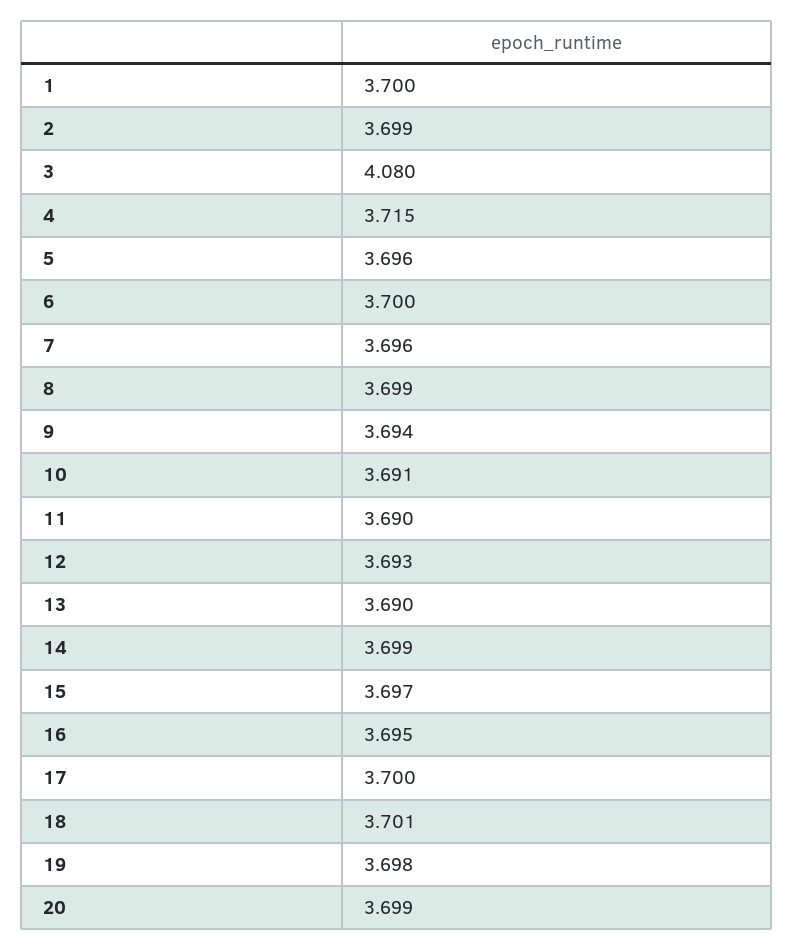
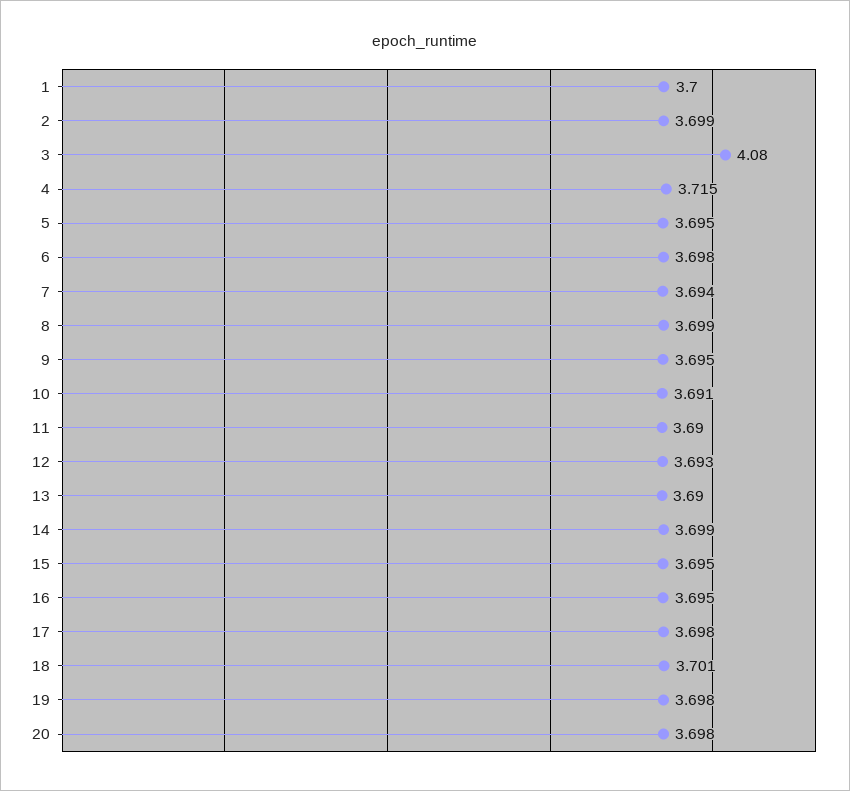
5: 3.696 -> 3.695
6: 3.7 -> 3.698
7: 3.696 -> 3.694
9: 3.694 -> 3.695
15: 3.697 -> 3.695
17: 3.7 -> 3.698
20: 3.699 -> 3.698

